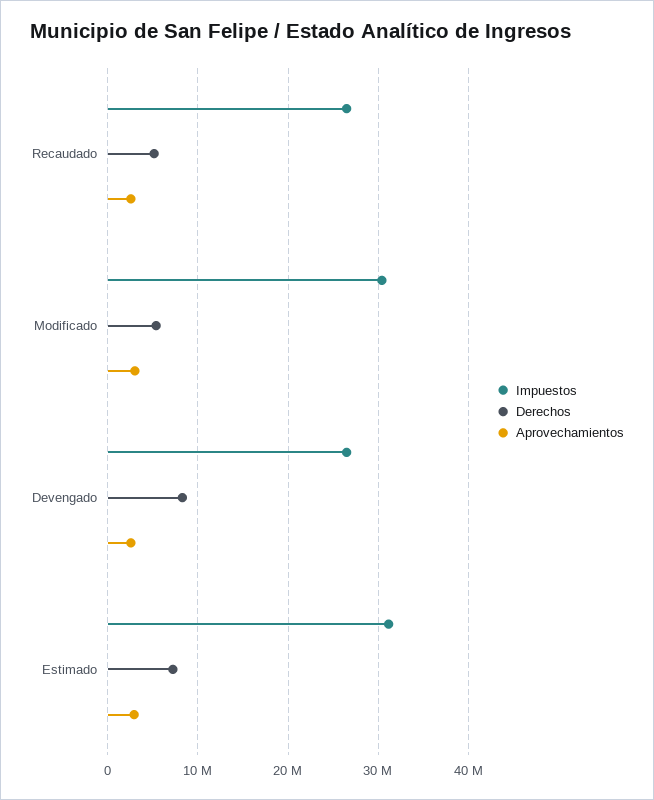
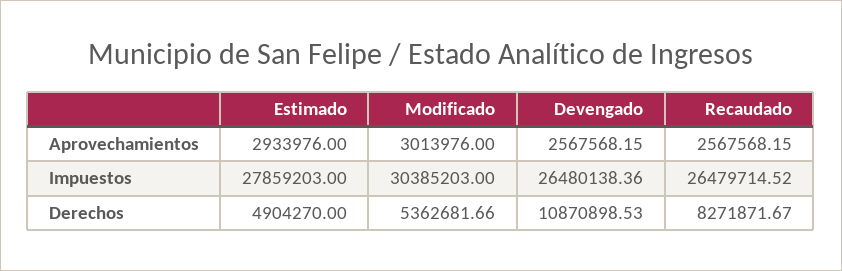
Derechos, Recaudado: 5000000 -> 8271871.67
Derechos, Devengado: 8000000 -> 10870898.53
Impuestos, Estimado: 31000000 -> 27859203
Derechos, Estimado: 7000000 -> 4904270

